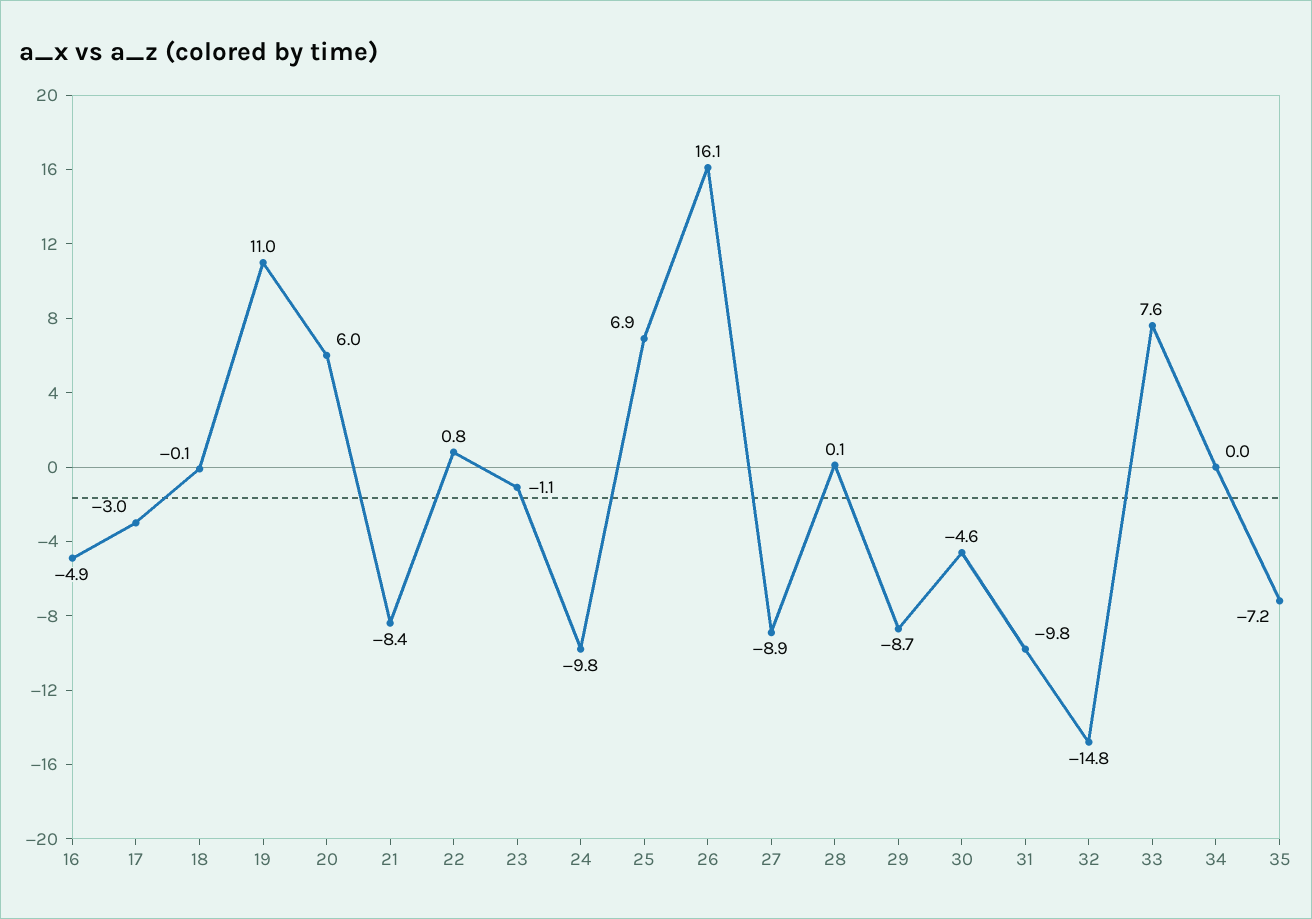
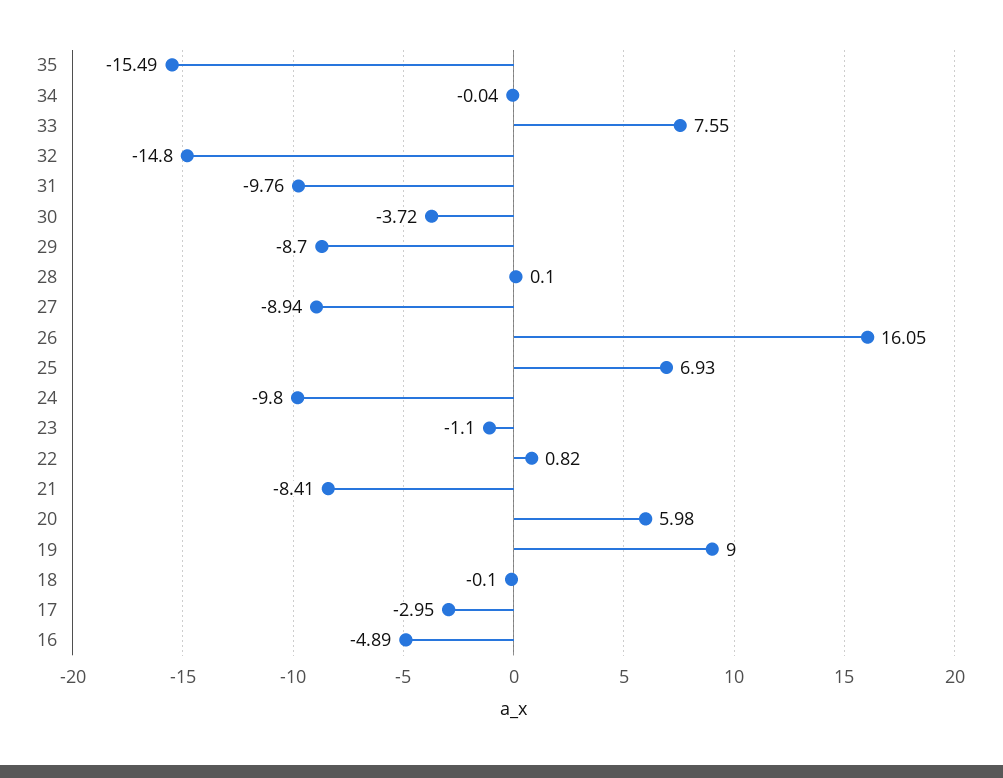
19: 11 -> 9
30: -4.6 -> -3.72
35: -7.2 -> -15.49

